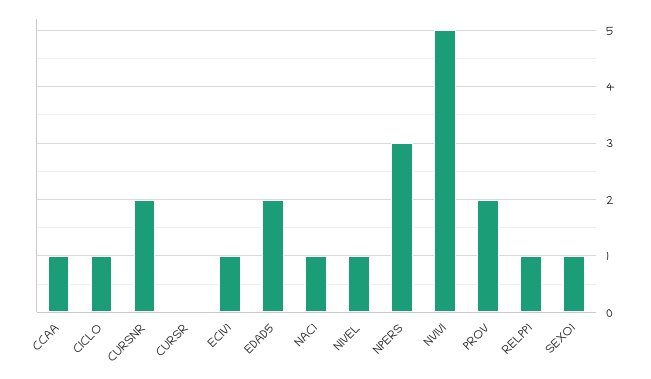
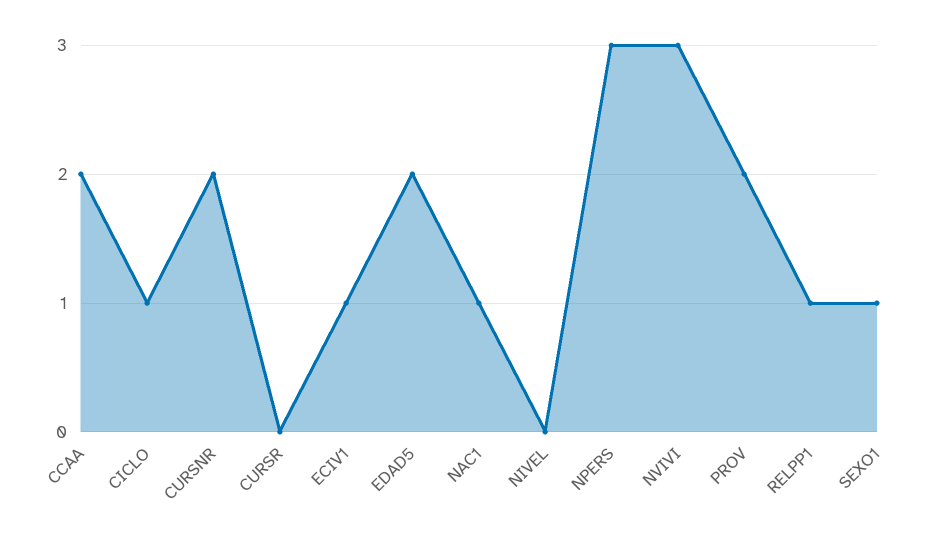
CCAA: 1 -> 2
NIVEL: 1 -> 0
NVIVI: 5 -> 3

